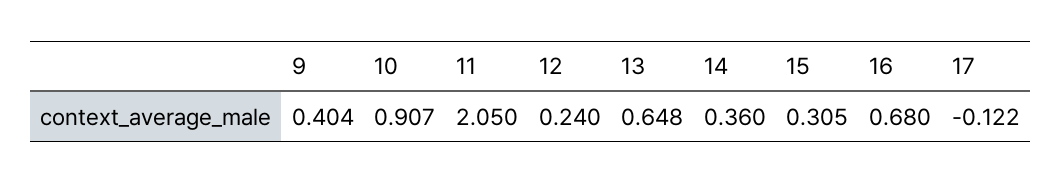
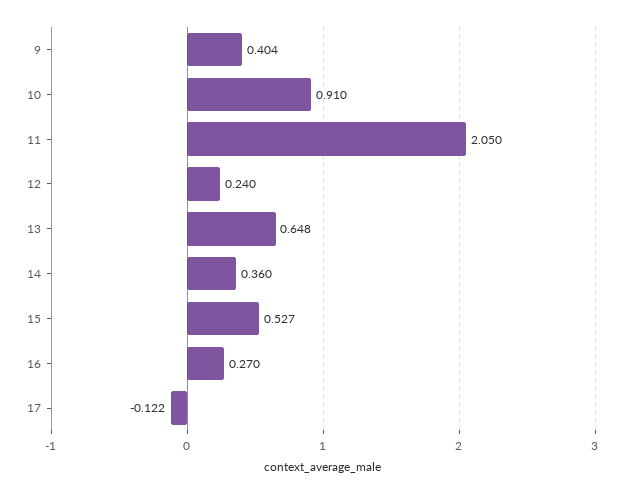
10: 0.907 -> 0.91
15: 0.305 -> 0.527
16: 0.68 -> 0.27

